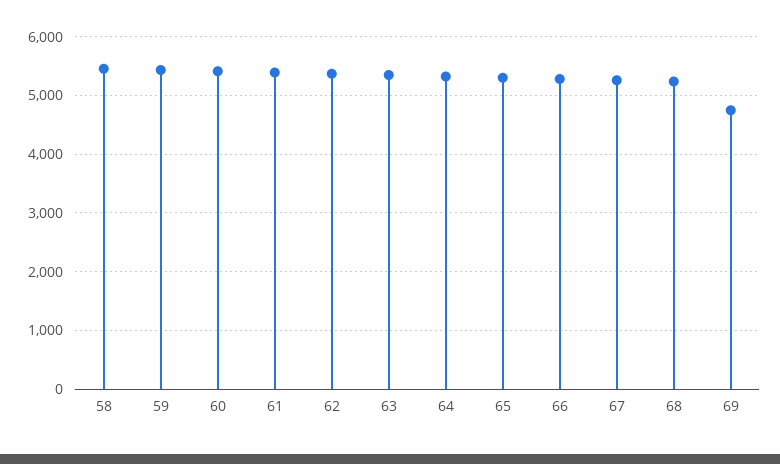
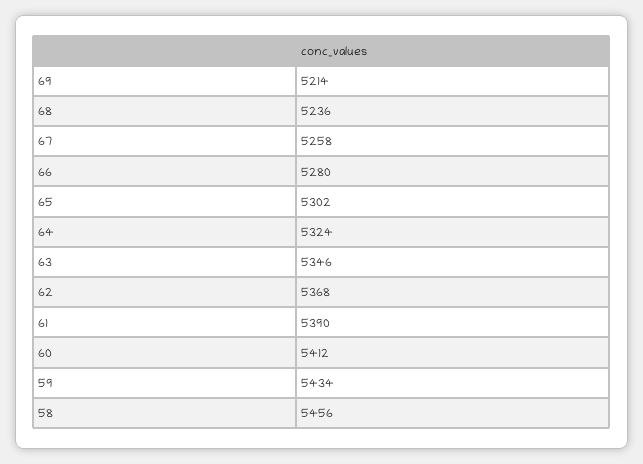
69: 4800 -> 5214

